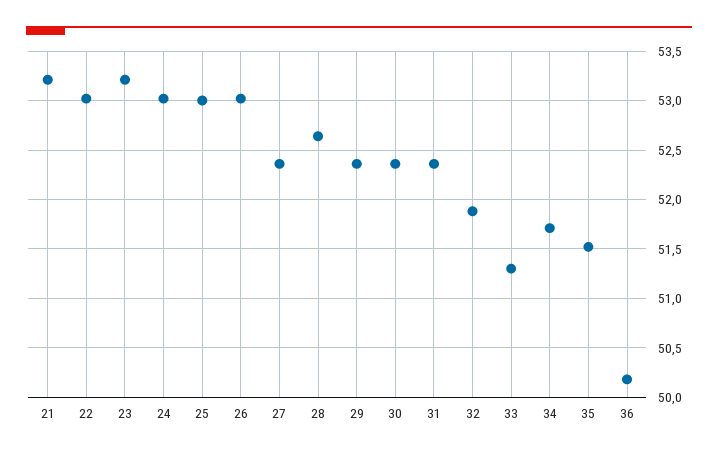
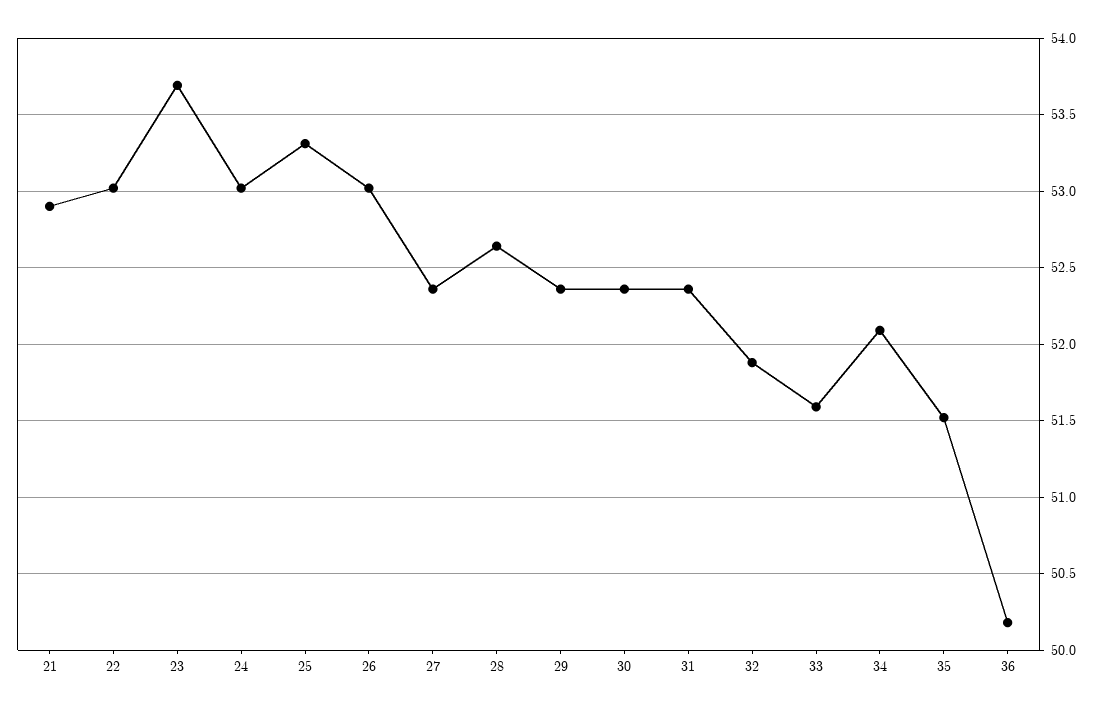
21: 53.2 -> 52.9
23: 53.2 -> 53.7
25: 53 -> 53.3
33: 51.3 -> 51.6
34: 51.7 -> 52.1

